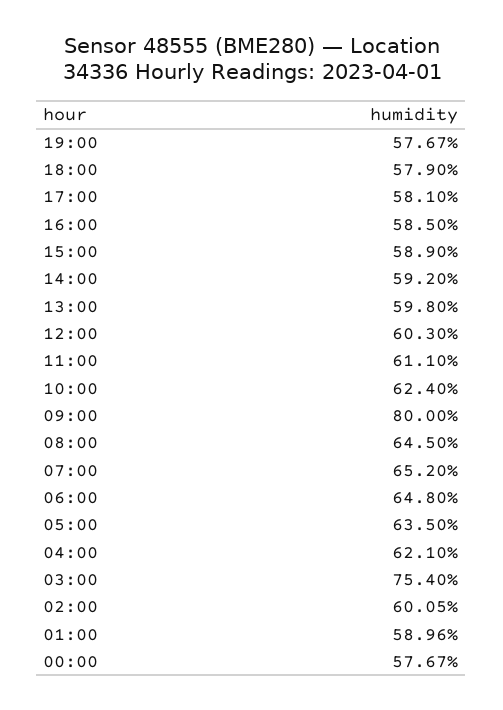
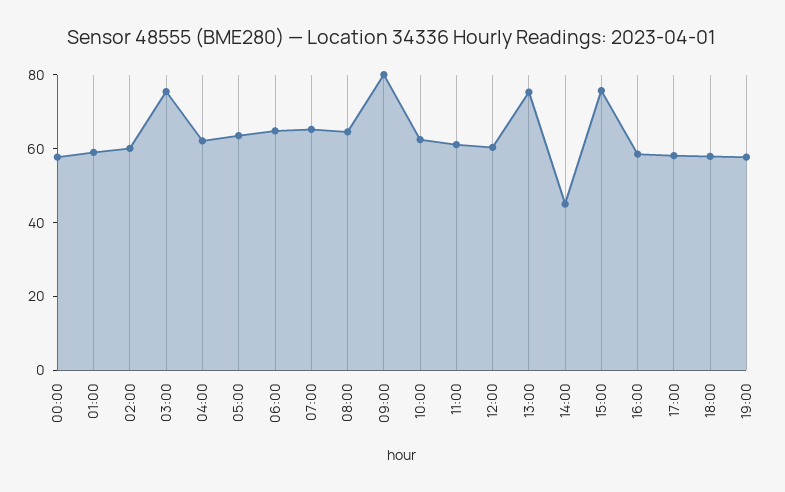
15:00: 58.9 -> 75
14:00: 59.2 -> 45
13:00: 59.8 -> 75

